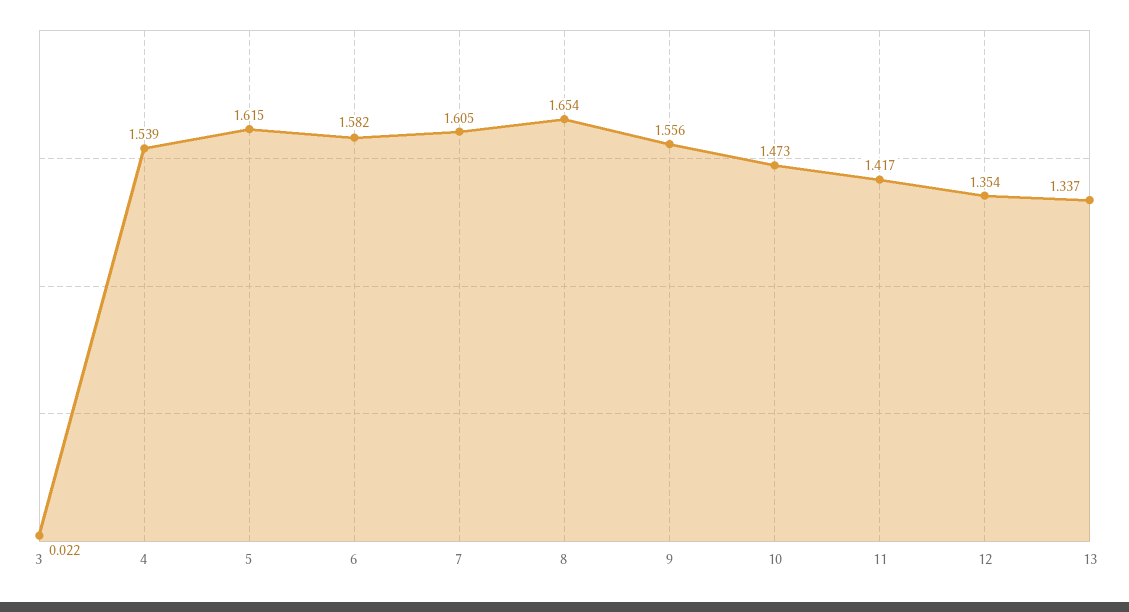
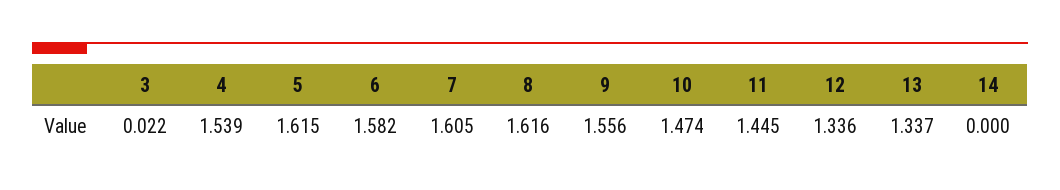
8: 1.654 -> 1.616
10: 1.473 -> 1.474
11: 1.417 -> 1.445
12: 1.354 -> 1.336
14: none -> 0

